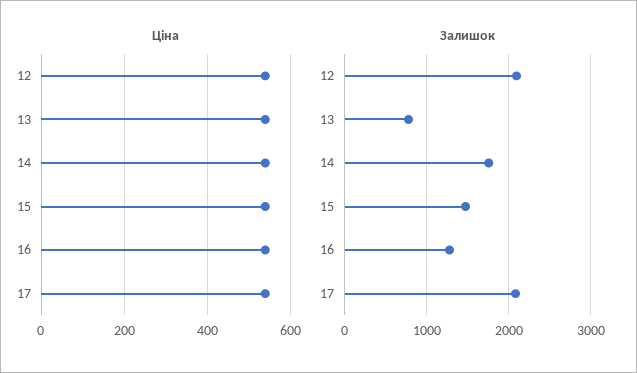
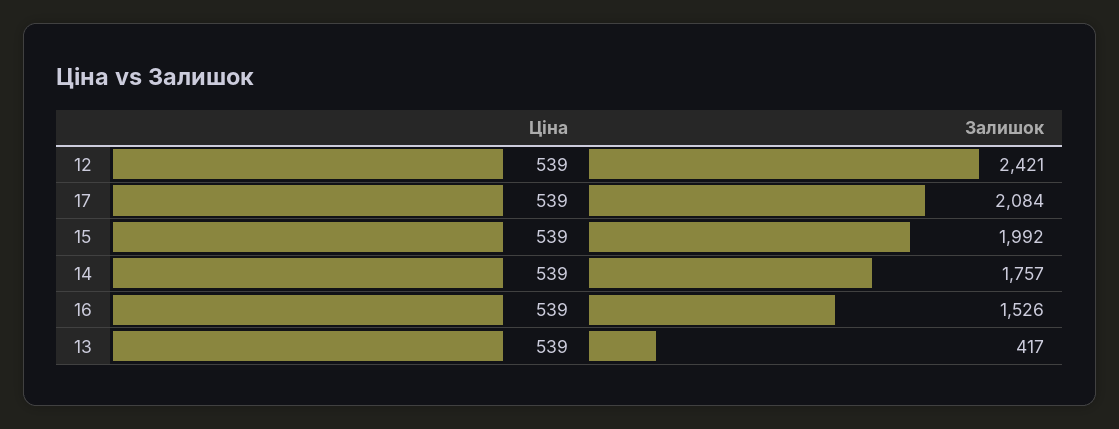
Залишок, 12: 2100 -> 2421
Залишок, 13: 800 -> 417
Залишок, 15: 1500 -> 1992
Залишок, 16: 1300 -> 1526

